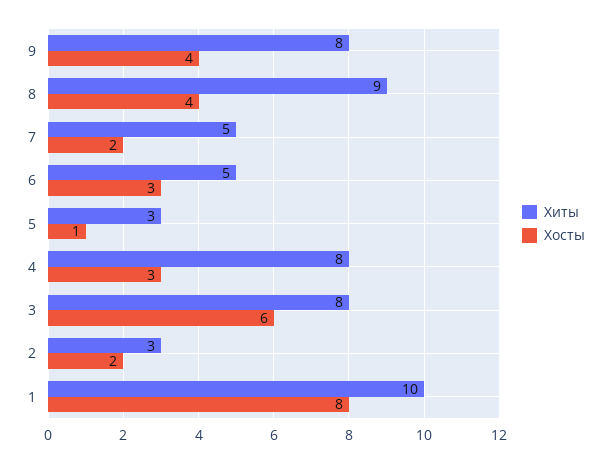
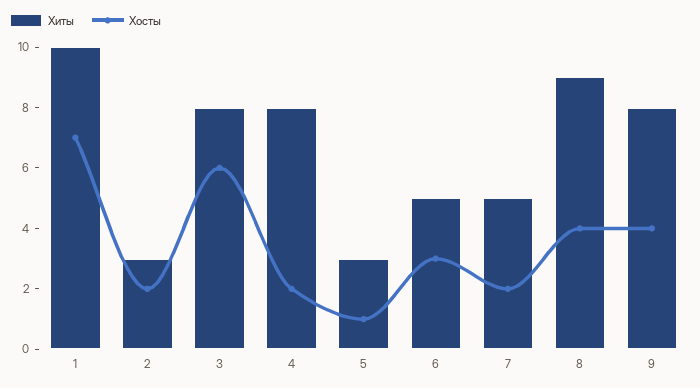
Хосты, 4: 3 -> 2
Хосты, 1: 8 -> 7

